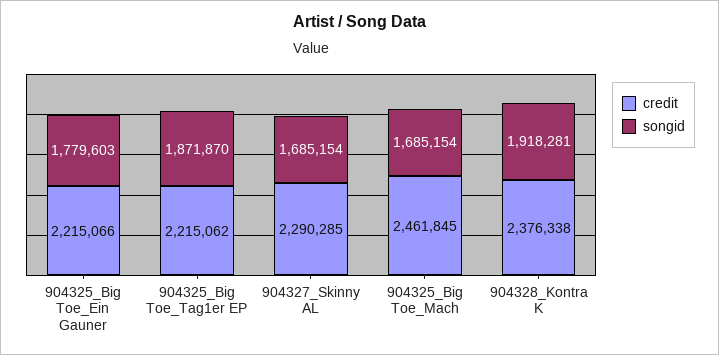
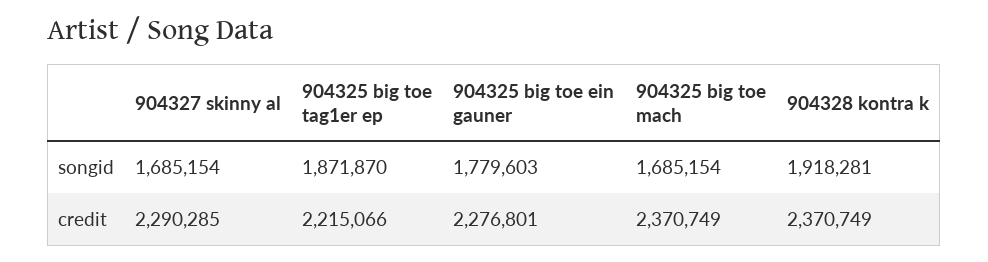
credit, 904325_Big Toe_Ein Gauner: 2215066 -> 2276801
credit, 904325_Big Toe_Tag1er EP: 2215062 -> 2215066
credit, 904325_Big Toe_Mach: 2461845 -> 2370749
credit, 904328_Kontra K: 2376338 -> 2370749

